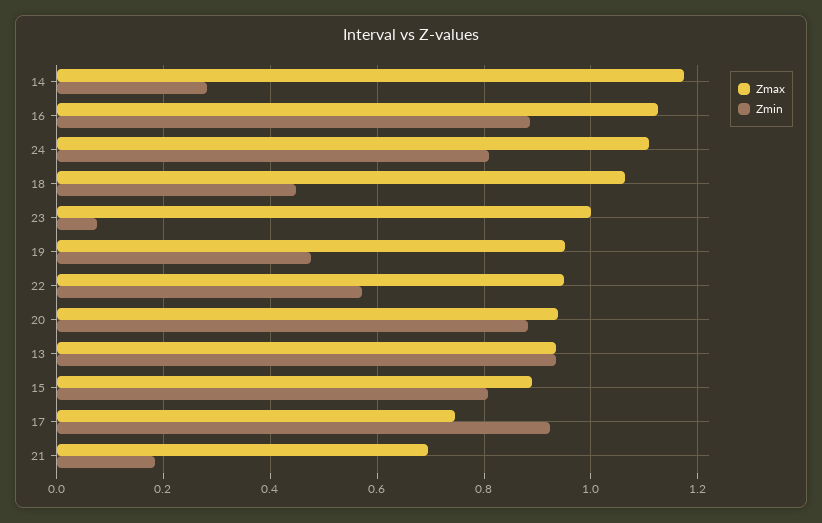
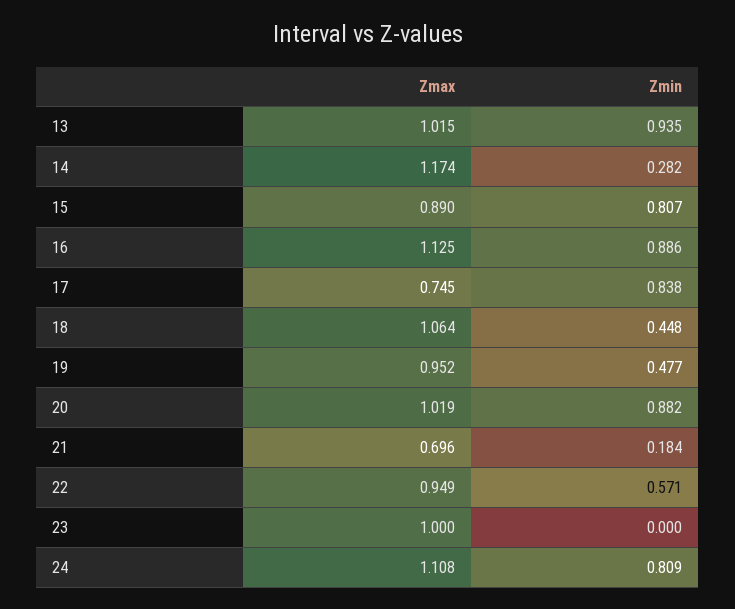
Zmin, 23: 0.08 -> 0
Zmax, 20: 0.94 -> 1.019
Zmax, 13: 0.94 -> 1.015
Zmin, 17: 0.92 -> 0.838

